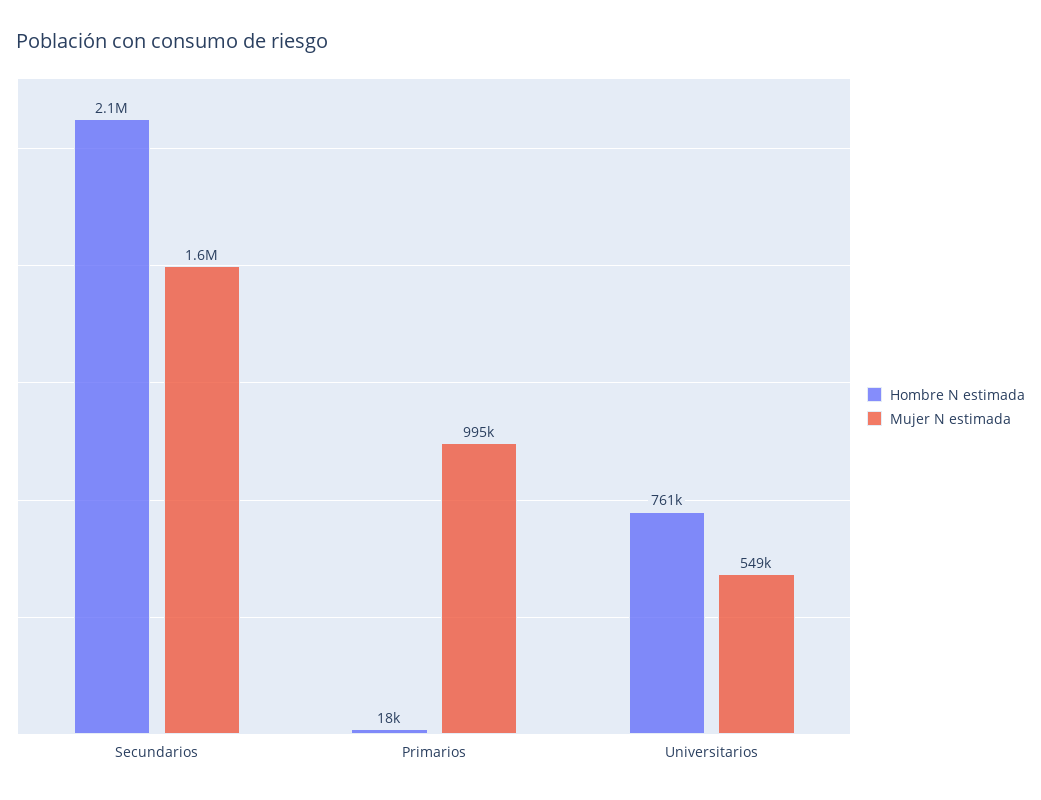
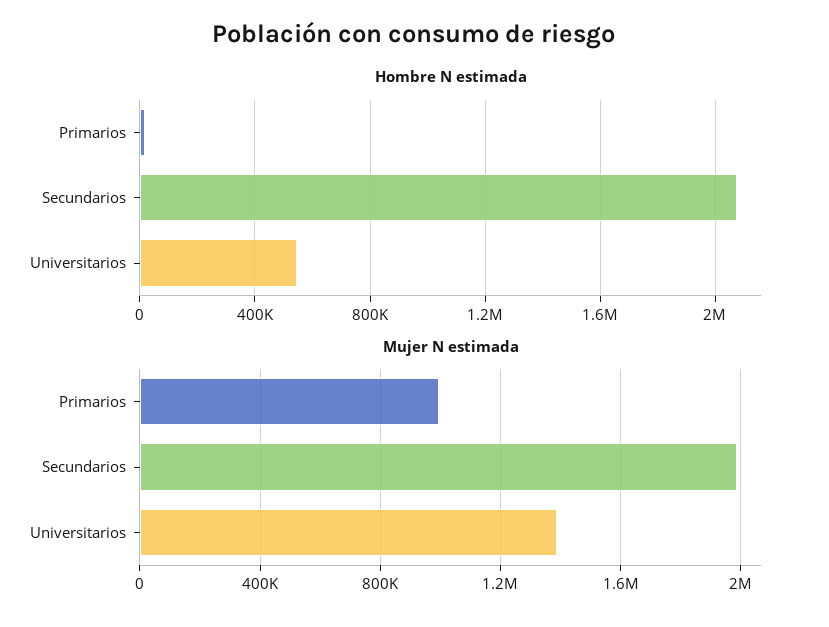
Mujer N estimada, Secundarios: 1600000 -> 2000000
Hombre N estimada, Universitarios: 761000 -> 550000
Mujer N estimada, Universitarios: 549000 -> 1400000

